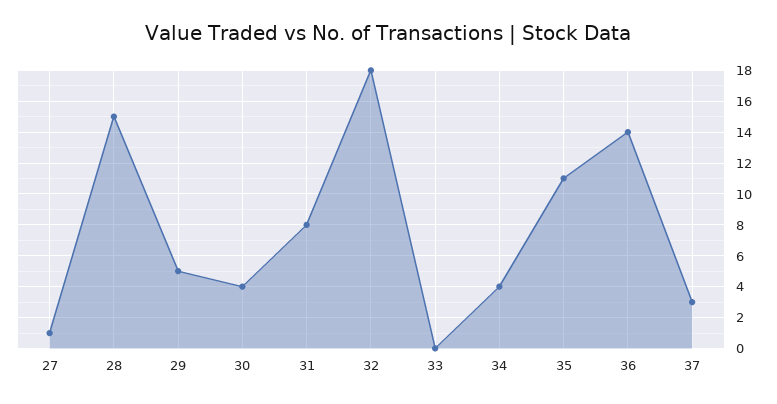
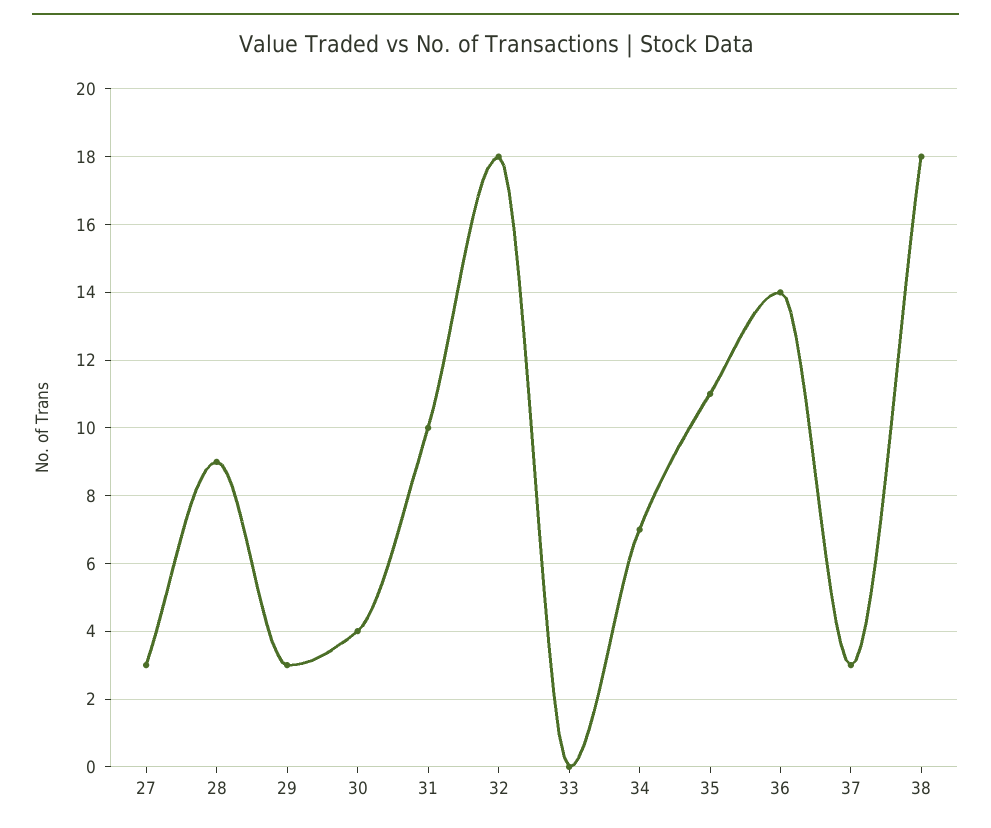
27: 1 -> 3
28: 15 -> 9
29: 5 -> 3
31: 8 -> 10
34: 4 -> 7
38: none -> 18

